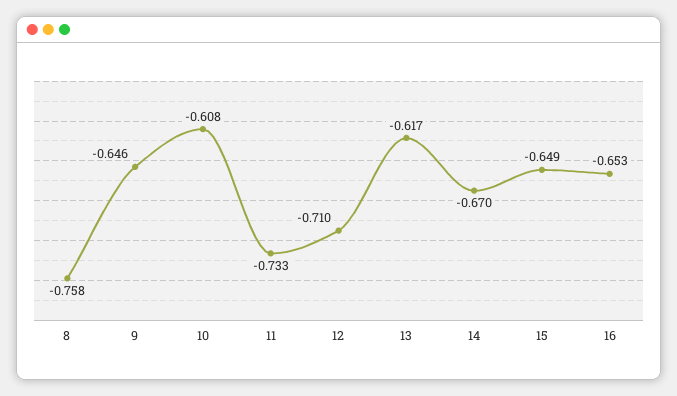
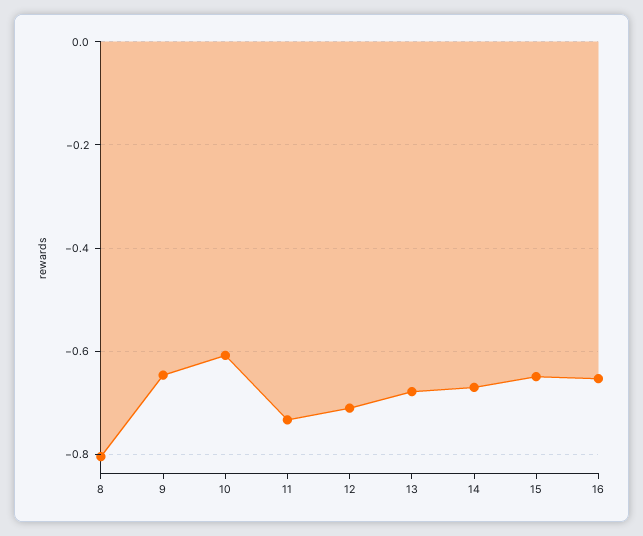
8: -0.758 -> -0.8
13: -0.617 -> -0.68

